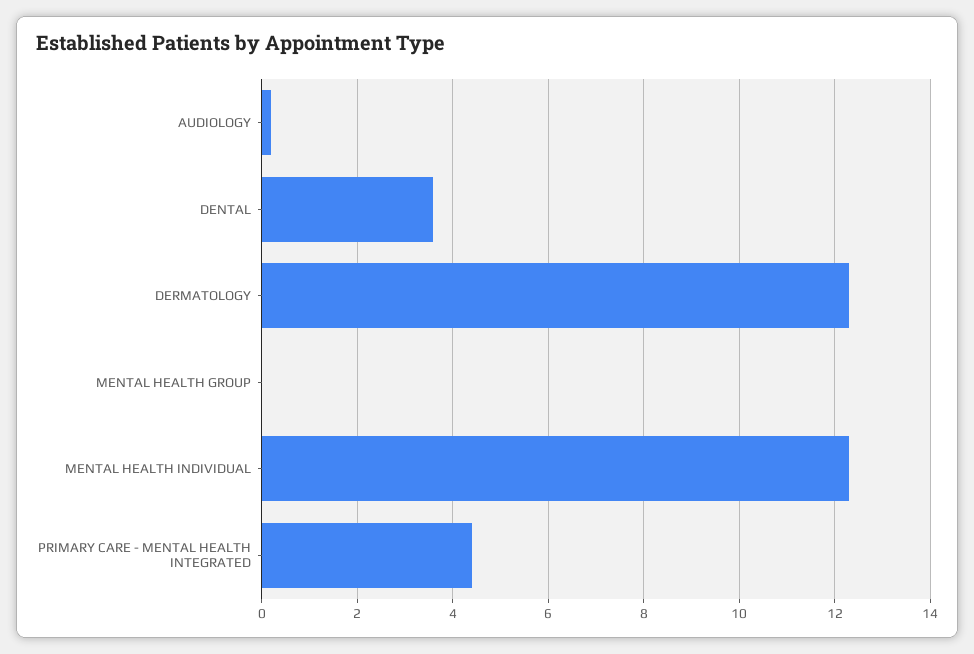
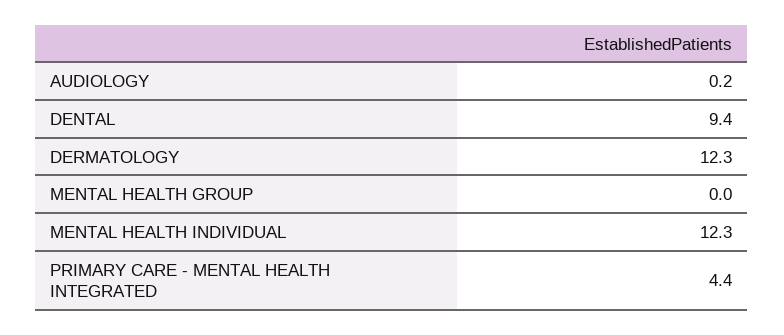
DENTAL: 3.5 -> 9.4

